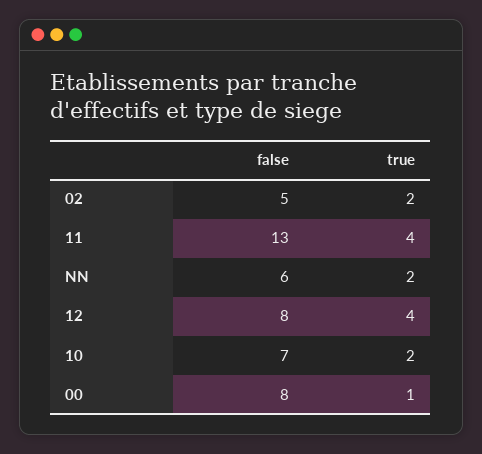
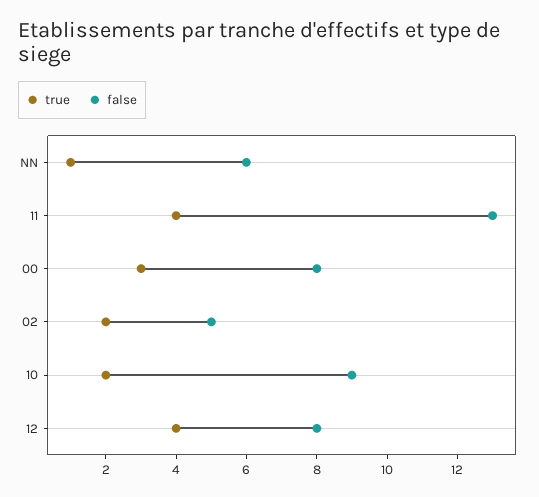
true, NN: 2 -> 1
false, 10: 7 -> 9
true, 00: 1 -> 3

